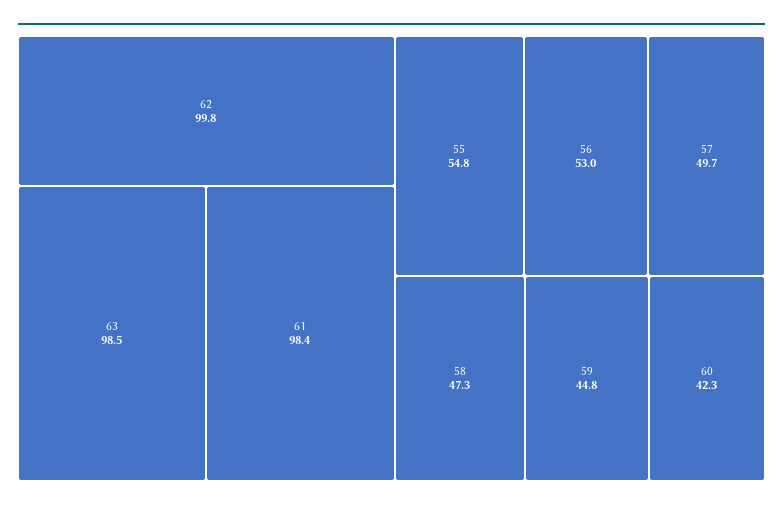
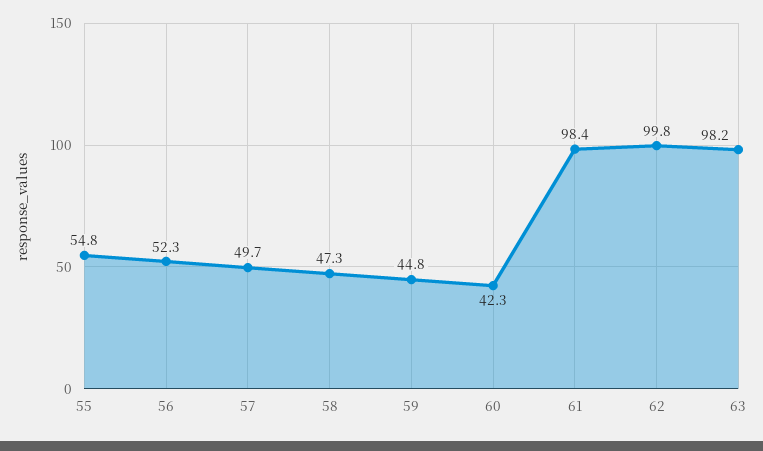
63: 98.5 -> 98.2
56: 53 -> 52.3

